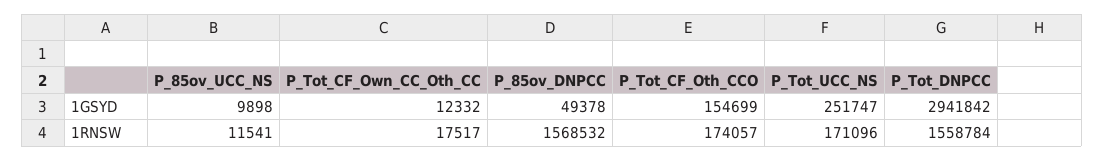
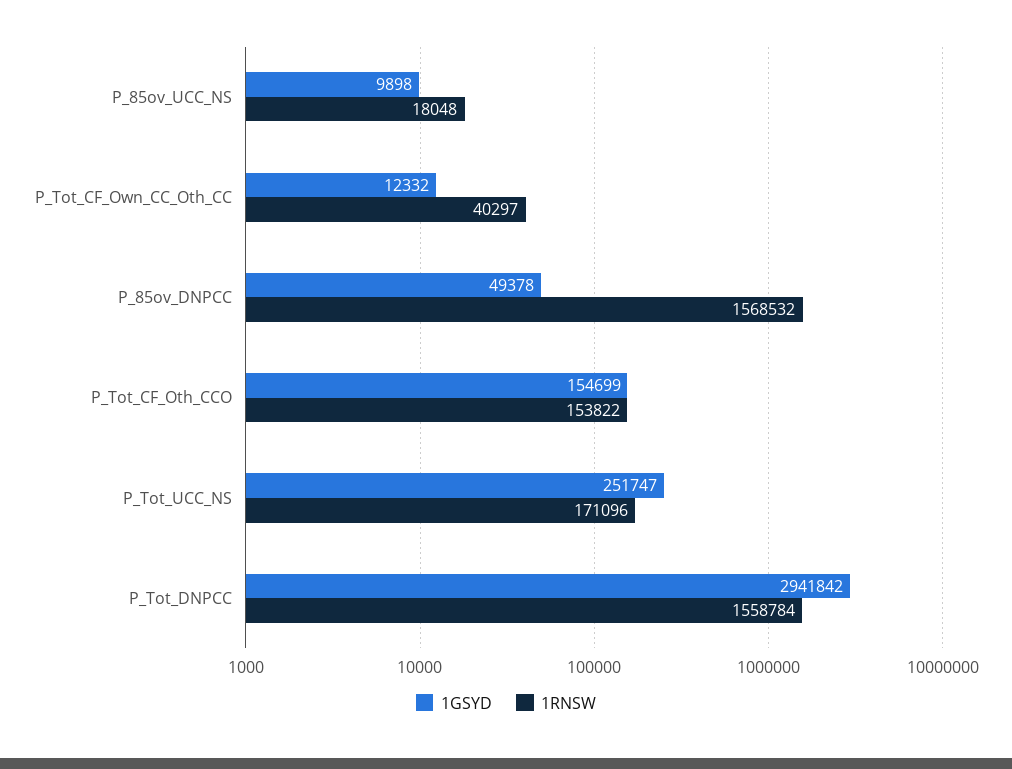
1RNSW, P_85ov_UCC_NS: 11541 -> 18048
1RNSW, P_Tot_CF_Own_CC_Oth_CC: 17517 -> 40297
1RNSW, P_Tot_CF_Oth_CCO: 174057 -> 153822

